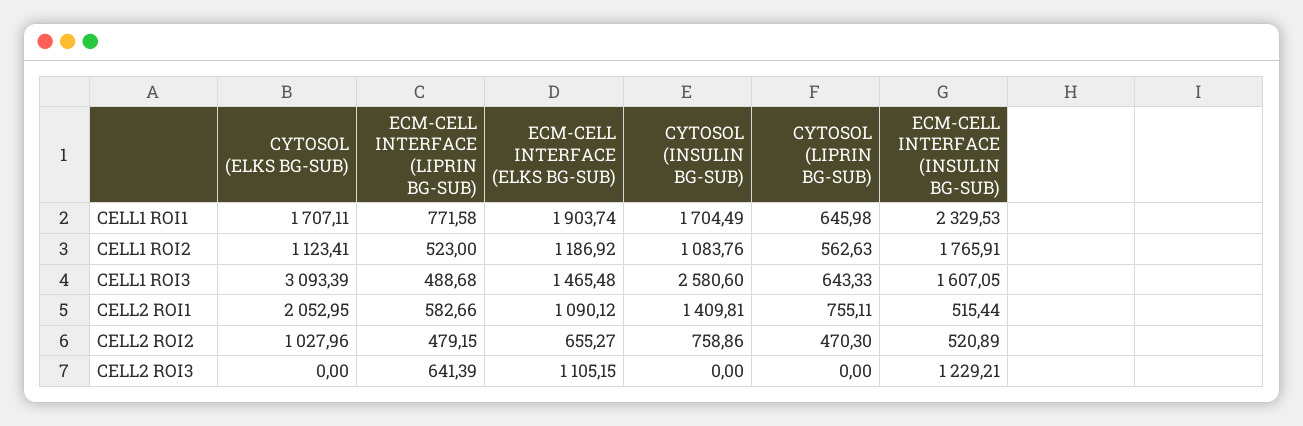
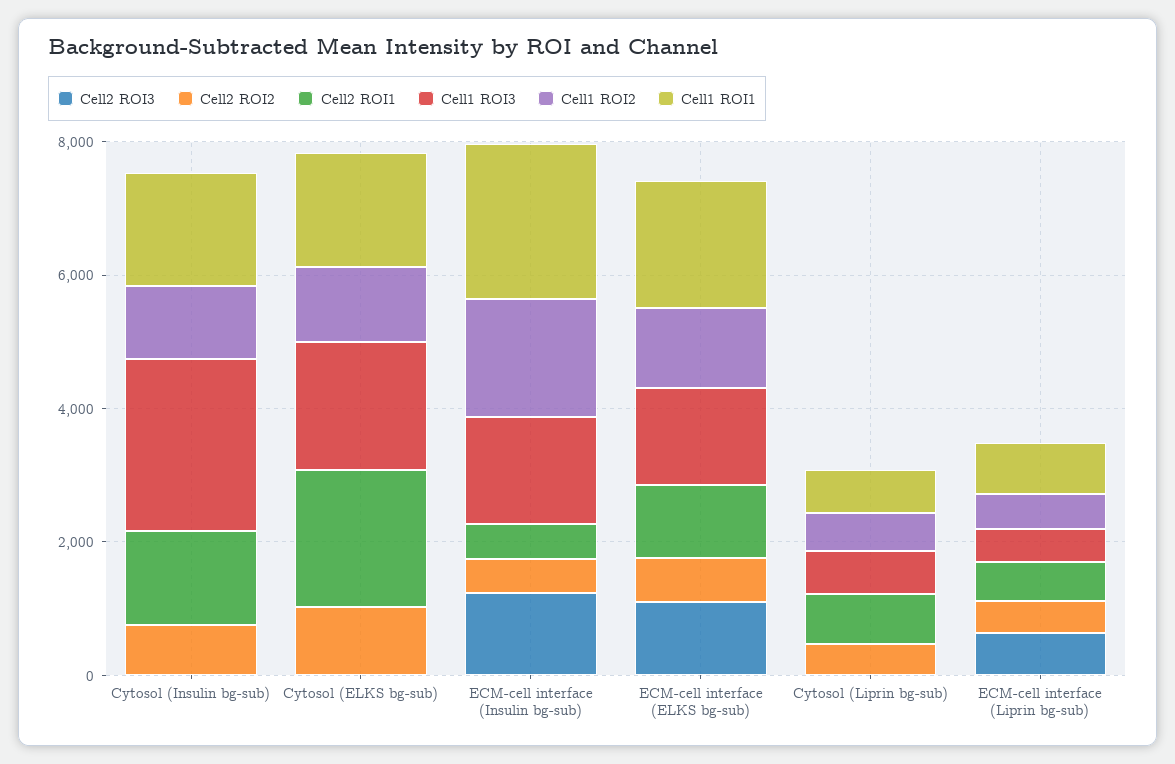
CELL1 ROI3, CYTOSOL (ELKS BG-SUB): 3093.39 -> 2000

